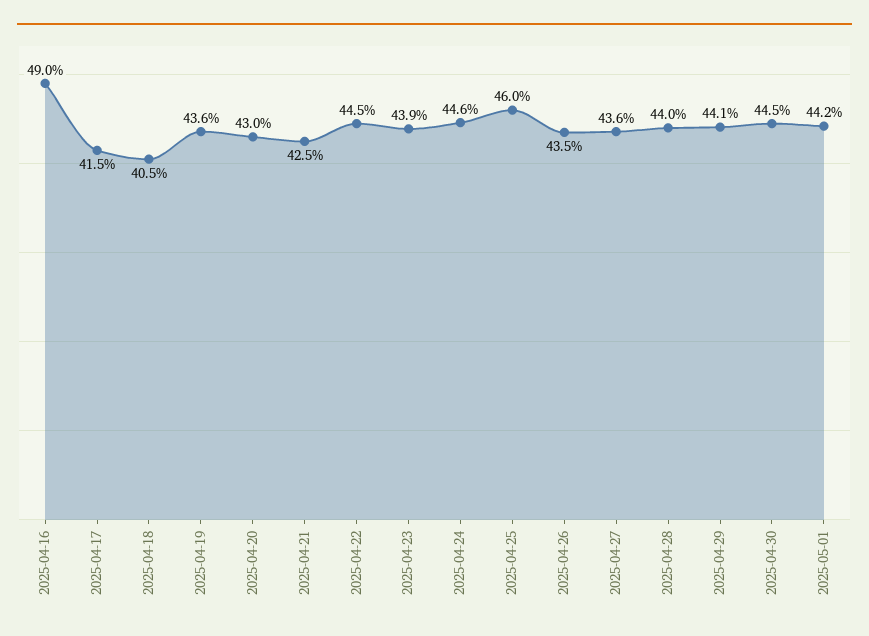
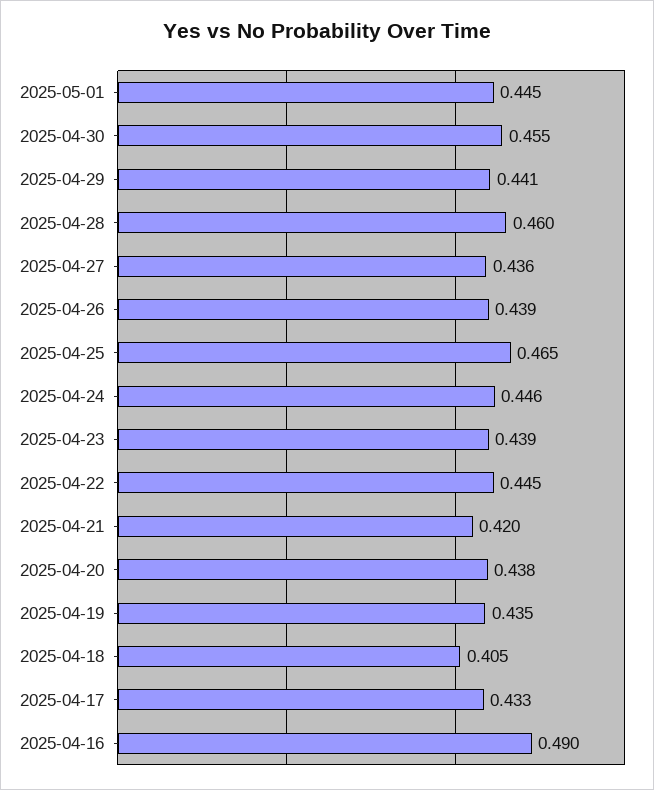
2025-04-17: 0.415 -> 0.433
2025-04-19: 0.436 -> 0.435
2025-04-20: 0.43 -> 0.438
2025-04-21: 0.425 -> 0.42
2025-04-25: 0.46 -> 0.465
2025-04-26: 0.435 -> 0.439
2025-04-28: 0.44 -> 0.46
2025-04-30: 0.445 -> 0.455
2025-05-01: 0.442 -> 0.445

